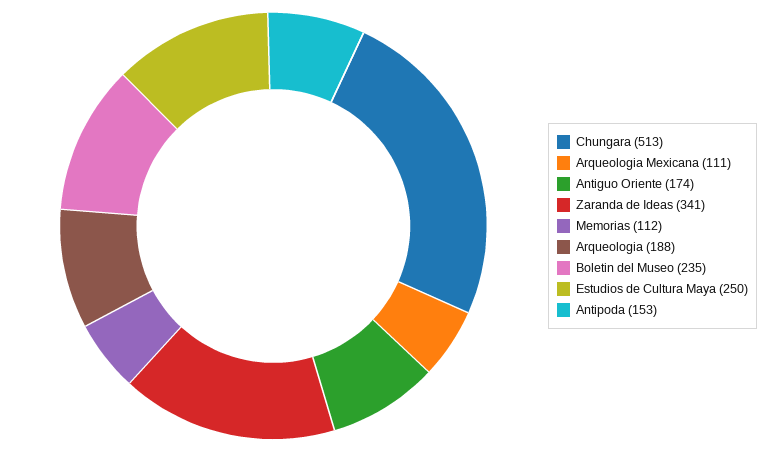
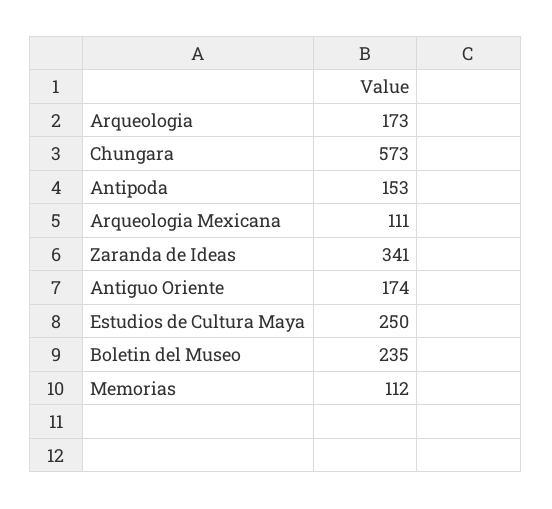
Chungara: 513 -> 573
Arqueologia: 188 -> 173

